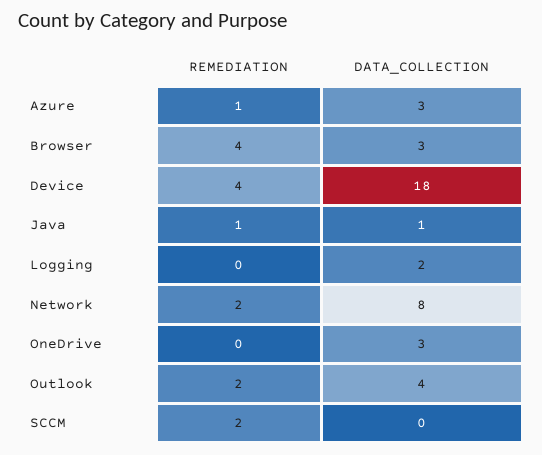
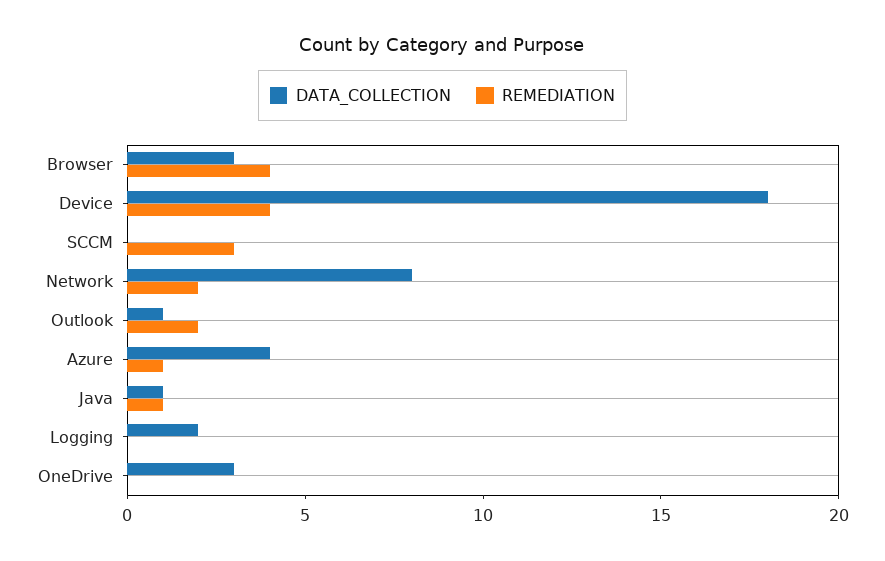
DATA_COLLECTION, Azure: 3 -> 4
DATA_COLLECTION, Outlook: 4 -> 1
REMEDIATION, SCCM: 2 -> 3

